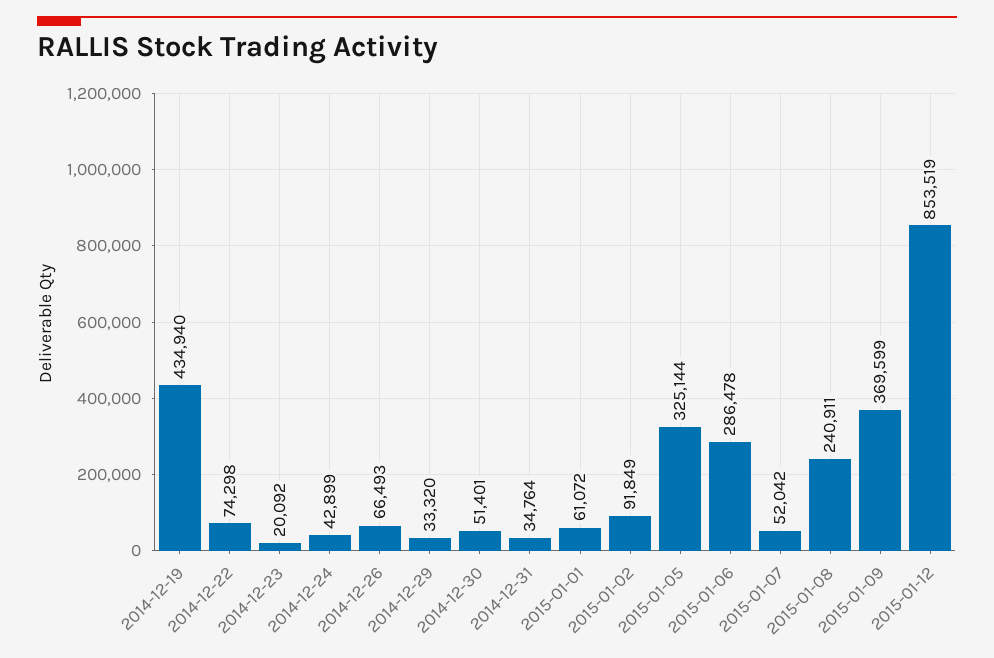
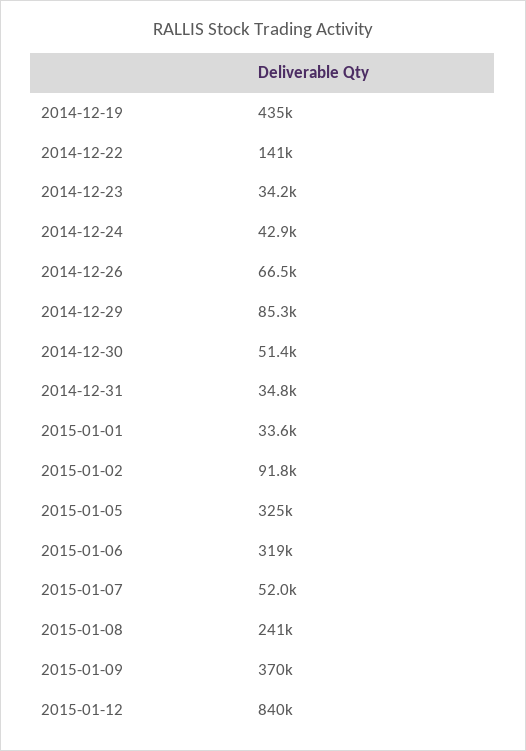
2014-12-22: 74298 -> 141000
2014-12-23: 20092 -> 34200
2014-12-29: 33320 -> 85300
2015-01-01: 61072 -> 33600
2015-01-06: 286478 -> 319000
2015-01-12: 853519 -> 840000

